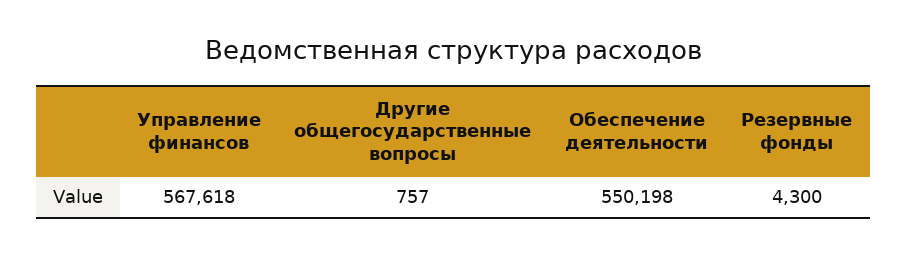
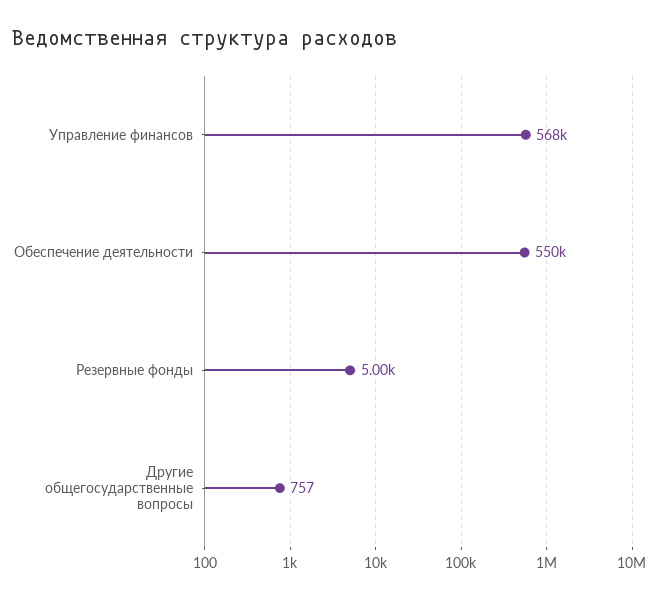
Резервные фонды: 4300 -> 5000

